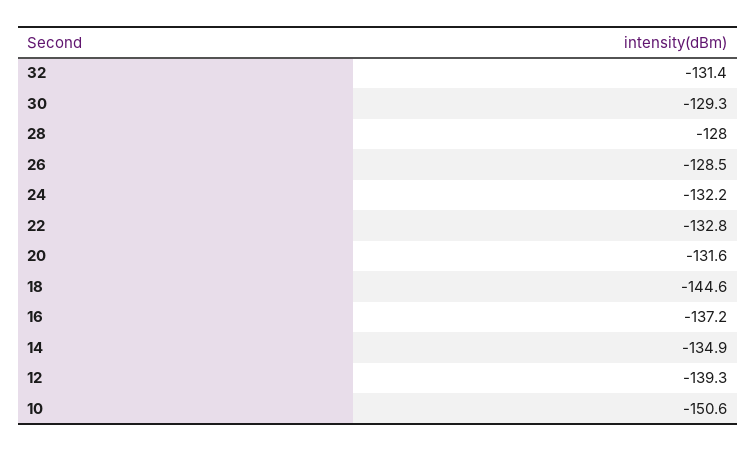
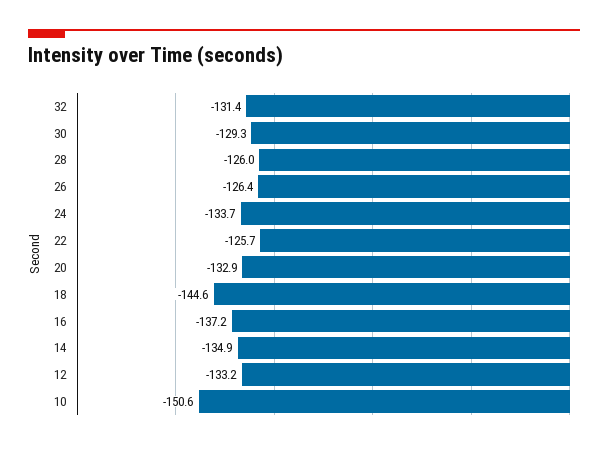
28: -128 -> -126
26: -128.5 -> -126.4
24: -132.2 -> -133.7
22: -132.8 -> -125.7
20: -131.6 -> -132.9
12: -139.3 -> -133.2

